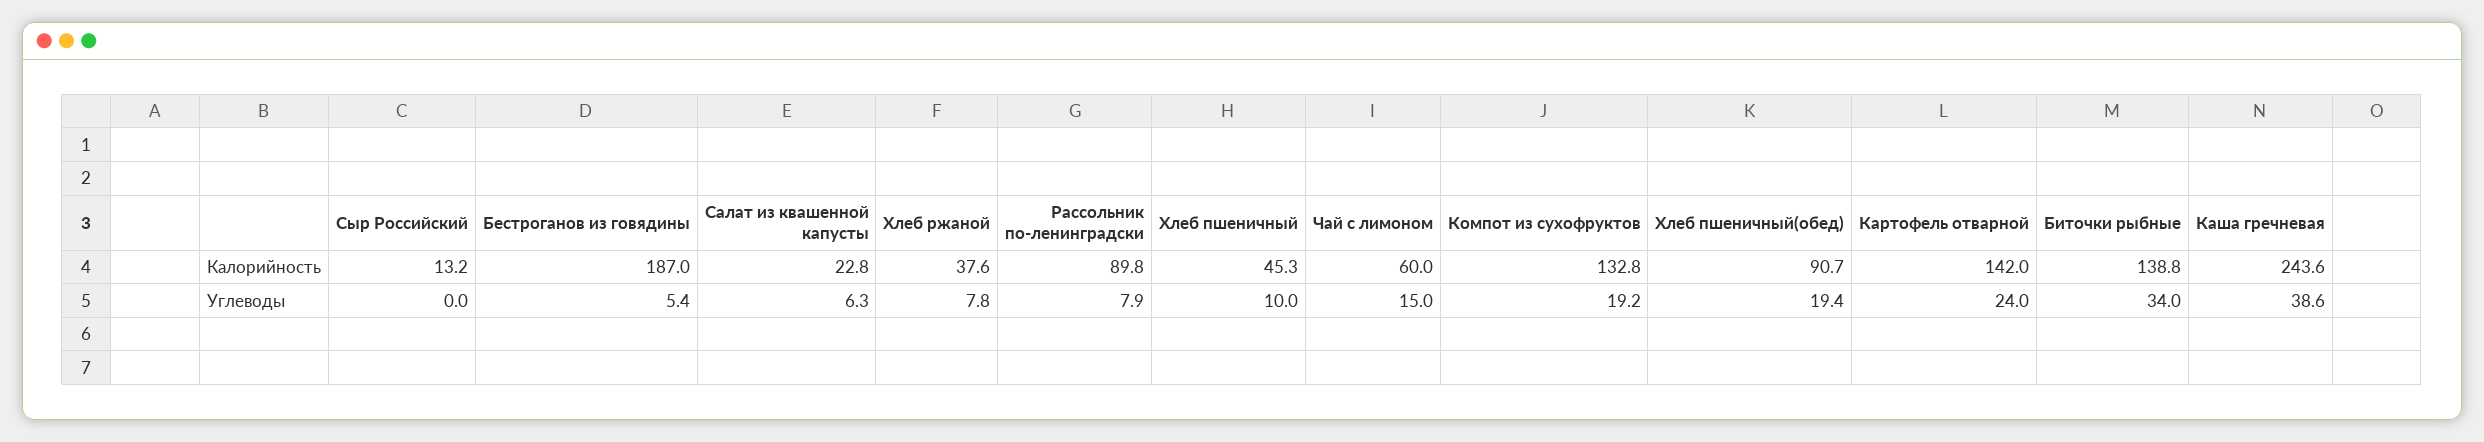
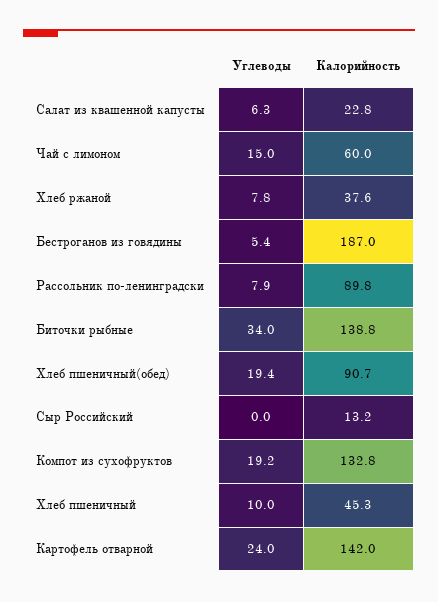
Каша гречневая, Калорийность: 243.6 -> none
Каша гречневая, Углеводы: 38.6 -> none

